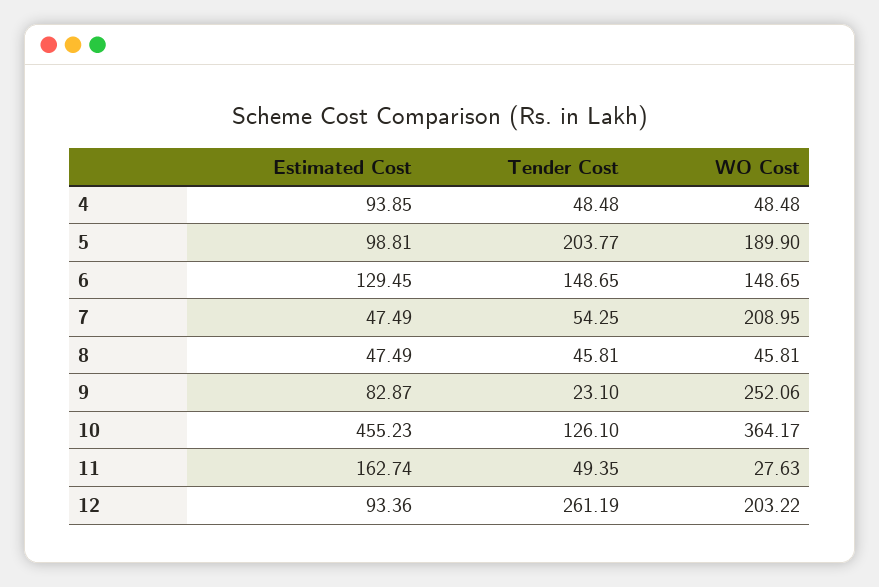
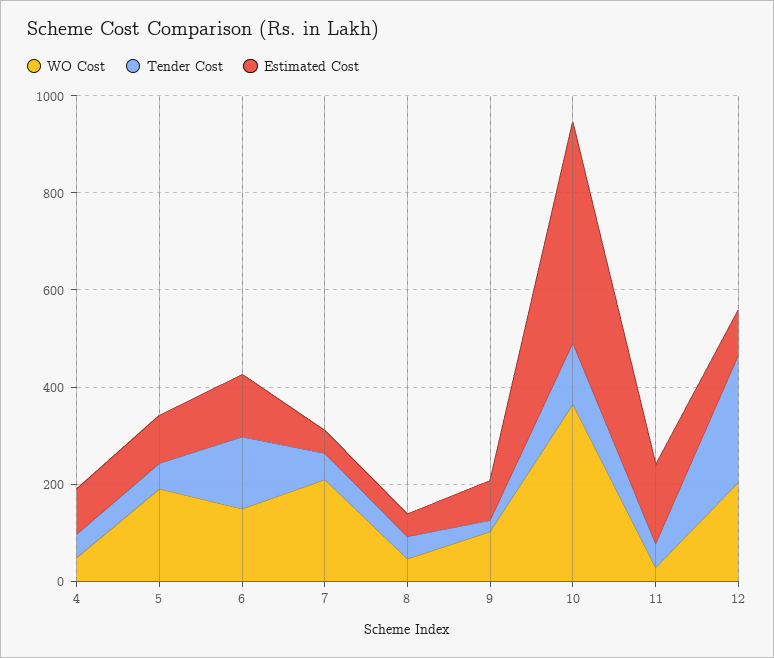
Tender Cost, 5: 203.77 -> 50
WO Cost, 9: 252.06 -> 100

